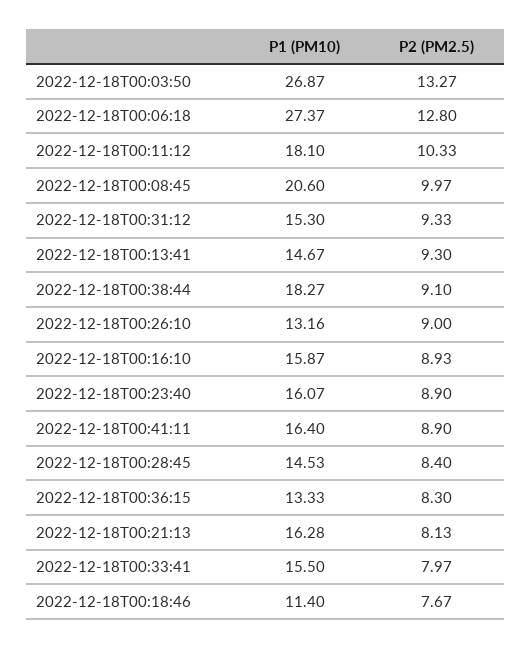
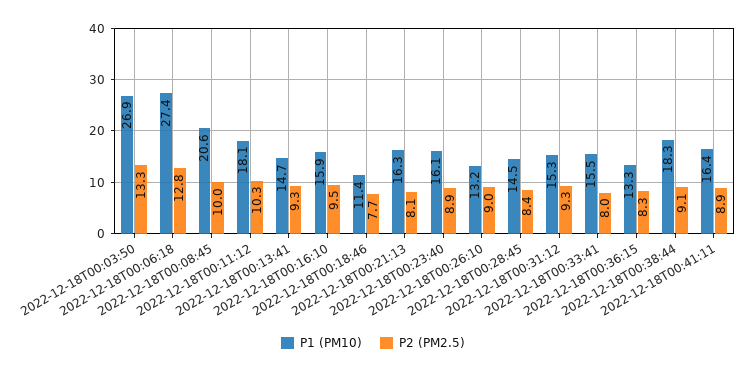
P2 (PM2.5), 2022-12-18T00:16:10: 8.93 -> 9.5

